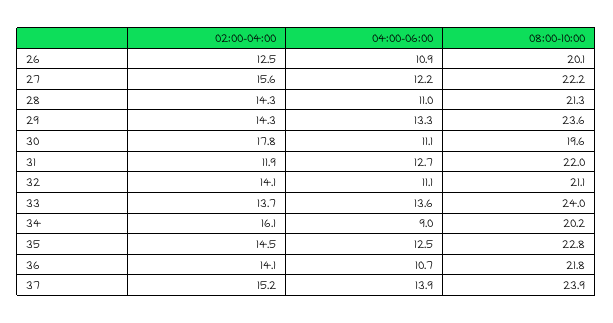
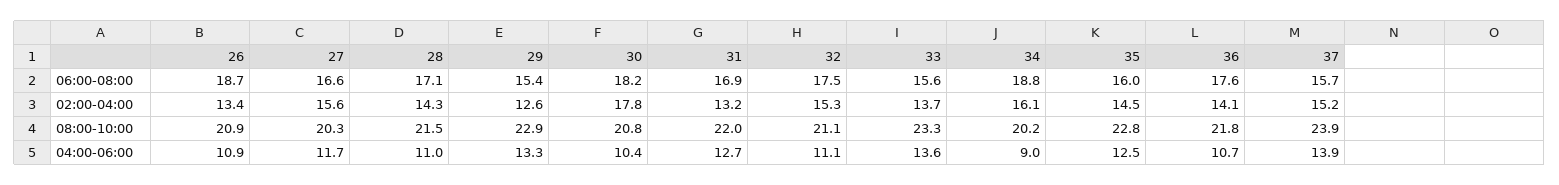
02:00-04:00, 26: 12.5 -> 13.4
08:00-10:00, 26: 20.1 -> 20.9
04:00-06:00, 27: 12.2 -> 11.7
08:00-10:00, 27: 22.2 -> 20.3
08:00-10:00, 28: 21.3 -> 21.5
02:00-04:00, 29: 14.3 -> 12.6
08:00-10:00, 29: 23.6 -> 22.9
04:00-06:00, 30: 11.1 -> 10.4
08:00-10:00, 30: 19.6 -> 20.8
02:00-04:00, 31: 11.9 -> 13.2
02:00-04:00, 32: 14.1 -> 15.3
08:00-10:00, 33: 24 -> 23.3
06:00-08:00, 26: none -> 18.7
06:00-08:00, 27: none -> 16.6
06:00-08:00, 28: none -> 17.1
06:00-08:00, 29: none -> 15.4
06:00-08:00, 30: none -> 18.2
06:00-08:00, 31: none -> 16.9
06:00-08:00, 32: none -> 17.5
06:00-08:00, 33: none -> 15.6
06:00-08:00, 34: none -> 18.8
06:00-08:00, 35: none -> 16
06:00-08:00, 36: none -> 17.6
06:00-08:00, 37: none -> 15.7

